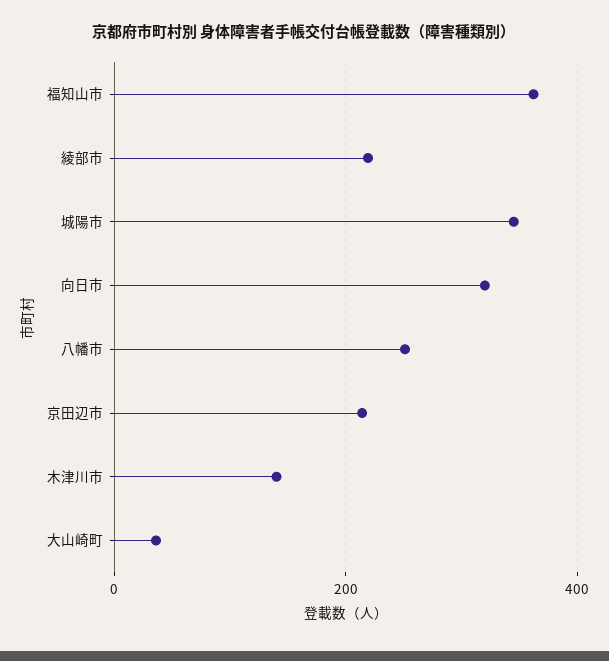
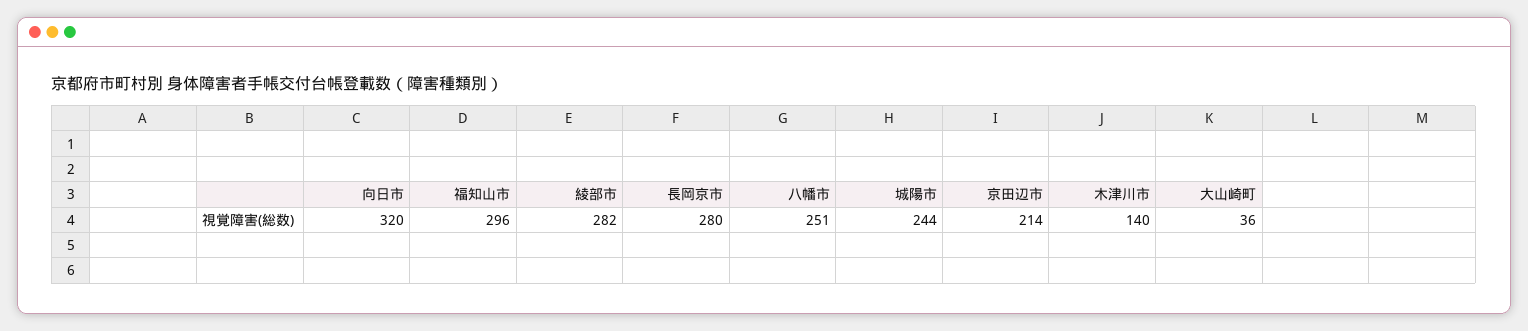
福知山市: 360 -> 296
綾部市: 220 -> 282
城陽市: 340 -> 244
長岡京市: none -> 280

